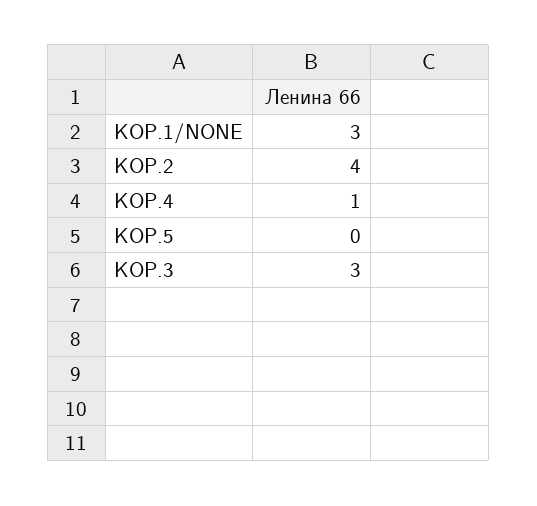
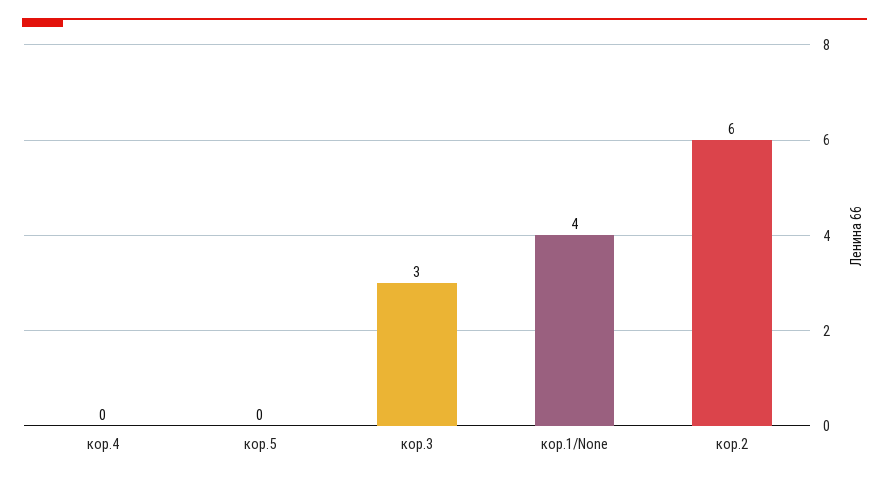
КОР.1/NONE: 3 -> 4
КОР.2: 4 -> 6
КОР.4: 1 -> 0

